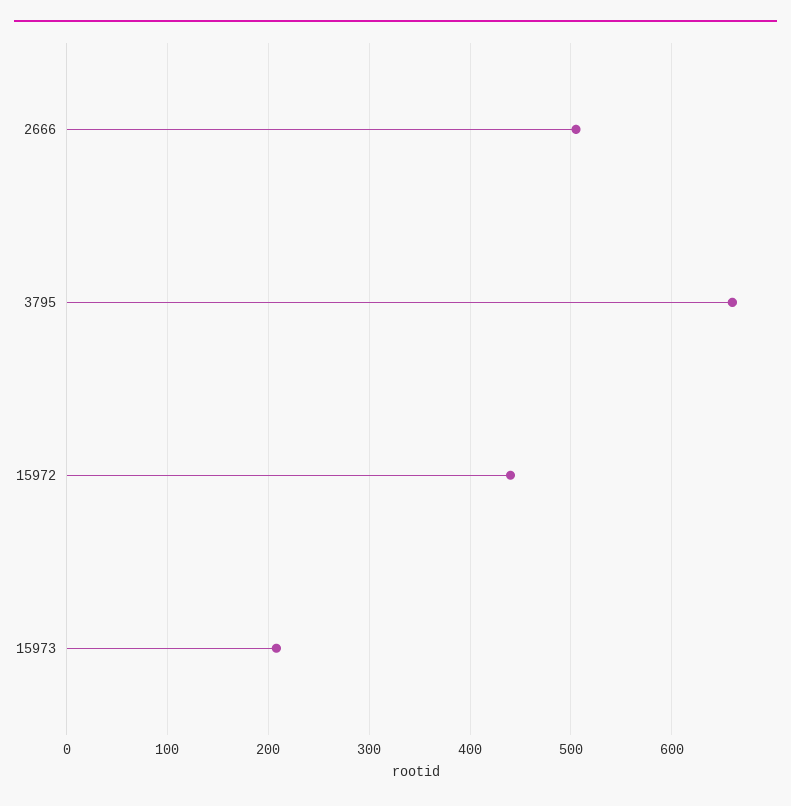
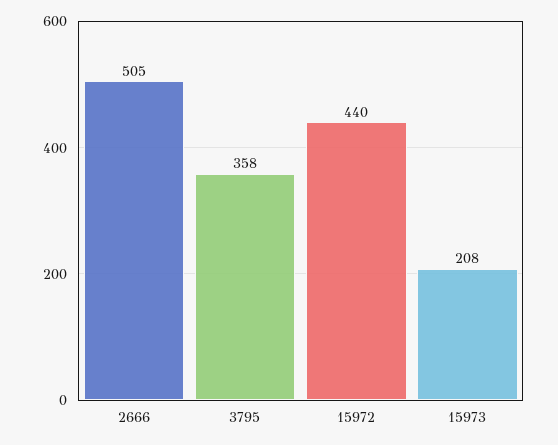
3795: 660 -> 358

